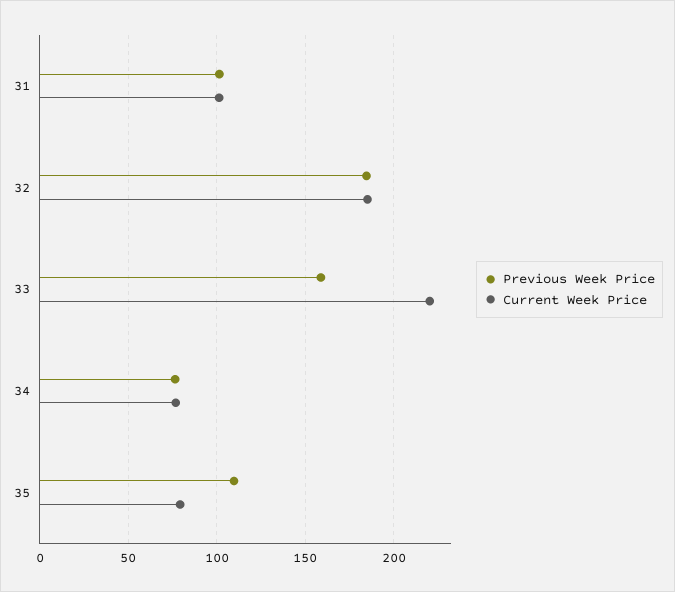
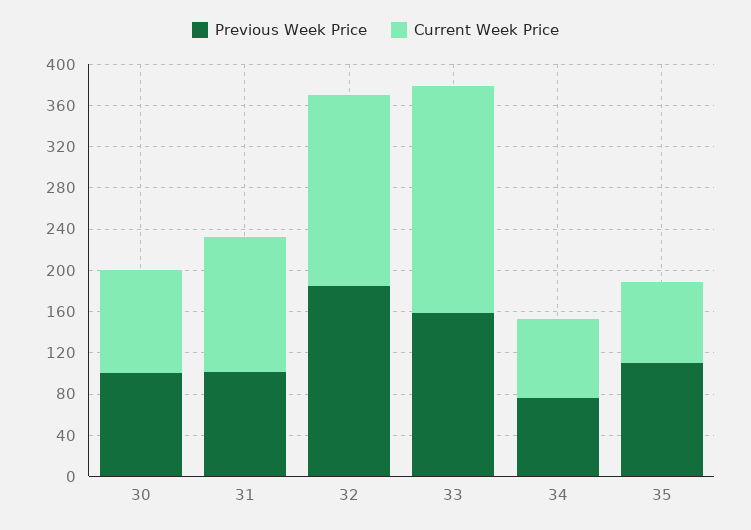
Current Week Price, 31: 100 -> 130
Previous Week Price, 30: none -> 100
Current Week Price, 30: none -> 100

